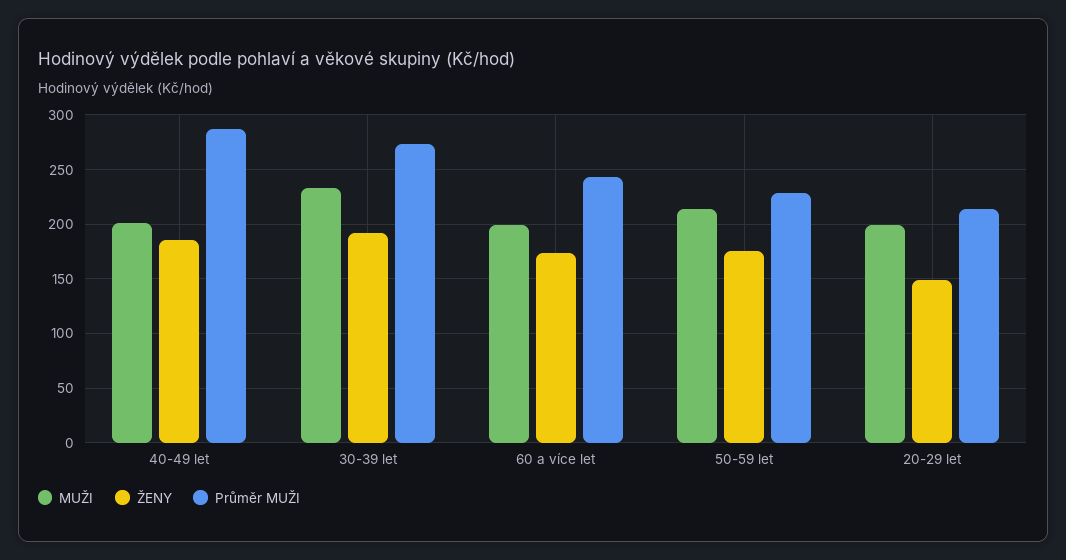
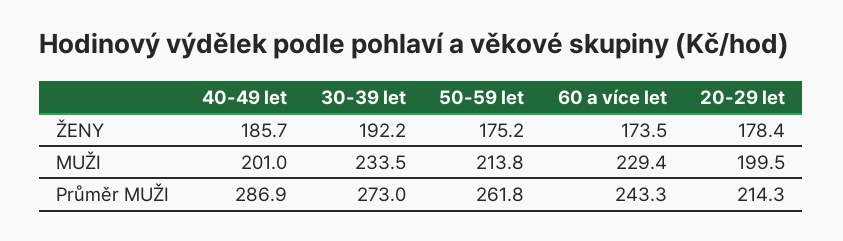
MUŽI, 60 a více let: 200 -> 229.4
Průměr MUŽI, 50-59 let: 230 -> 261.8
ŽENY, 20-29 let: 150 -> 178.4

